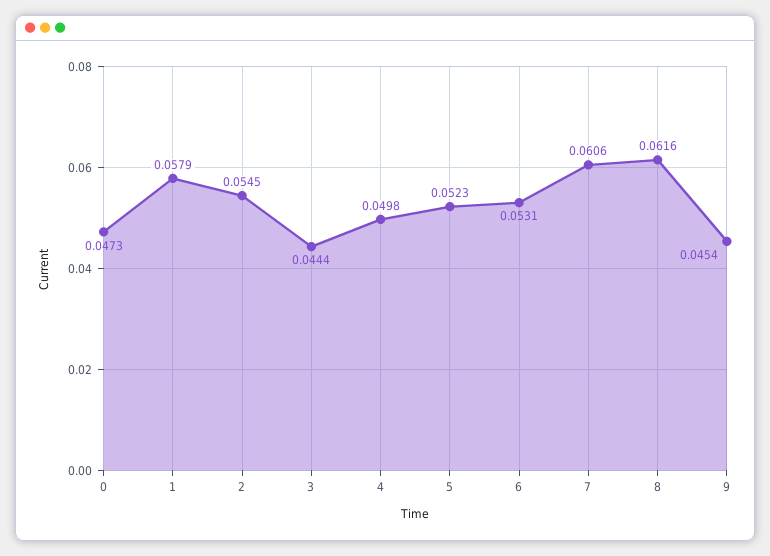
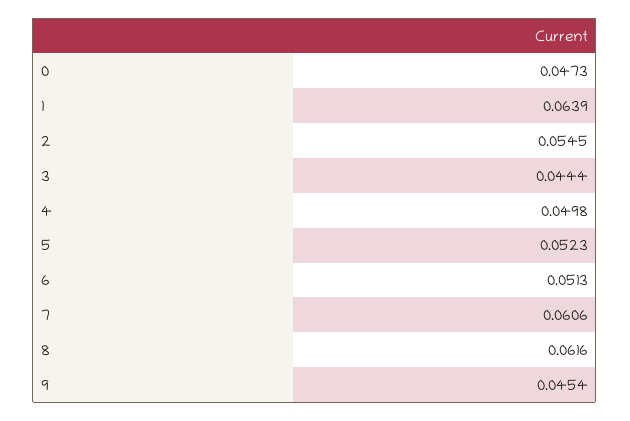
1: 0.0579 -> 0.0639
6: 0.0531 -> 0.0513

